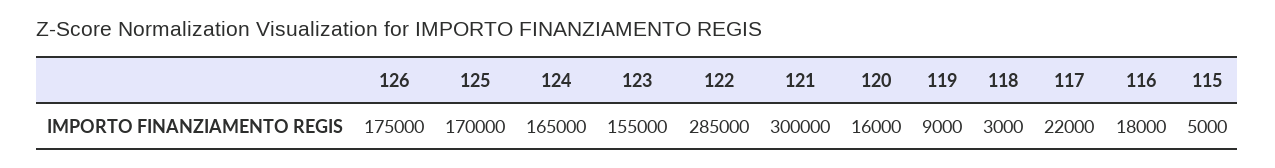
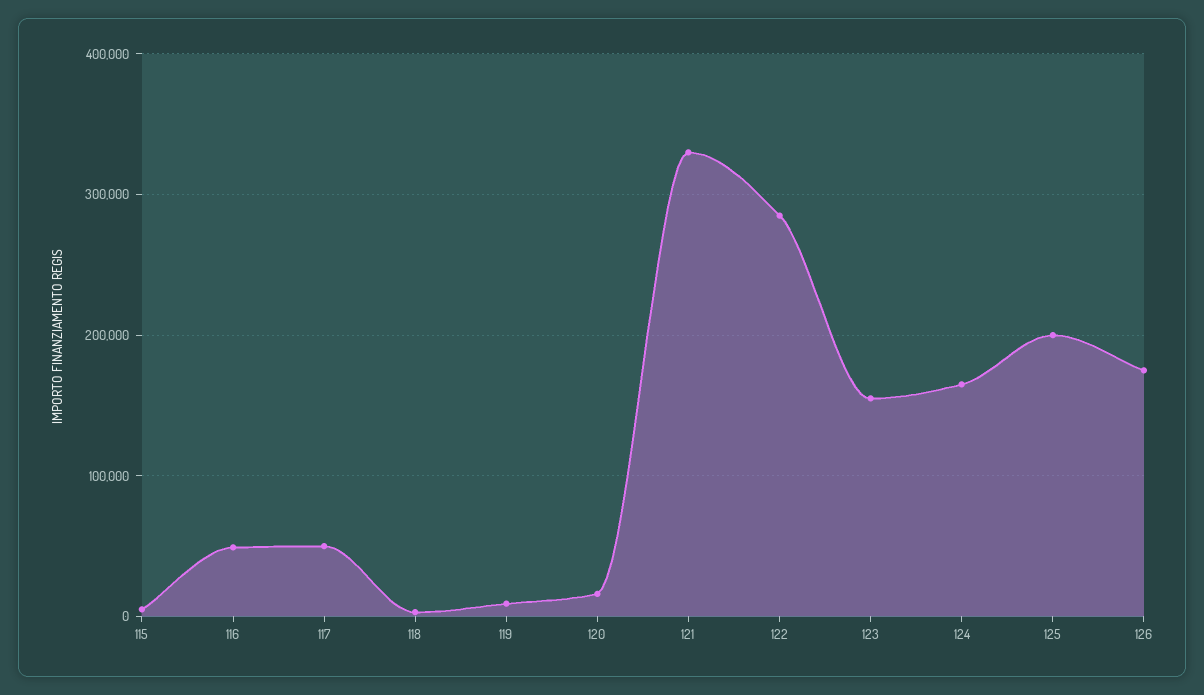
125: 170000 -> 200000
121: 300000 -> 330000
117: 22000 -> 50000
116: 18000 -> 50000

